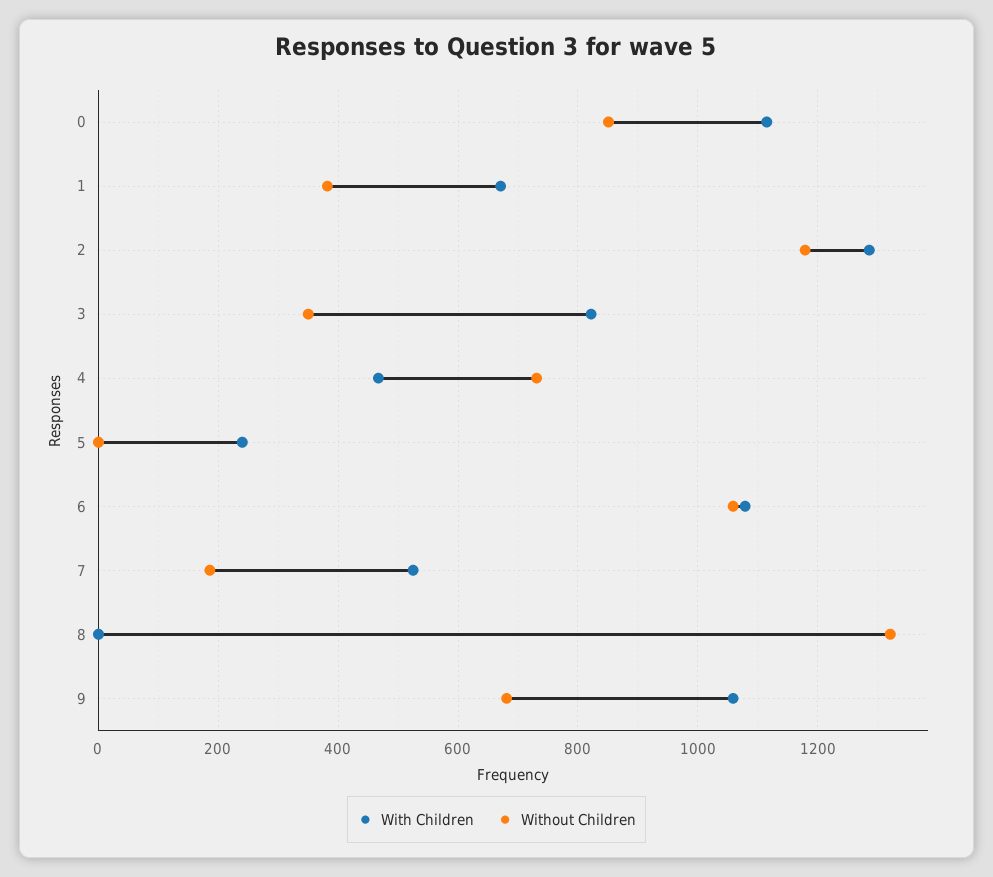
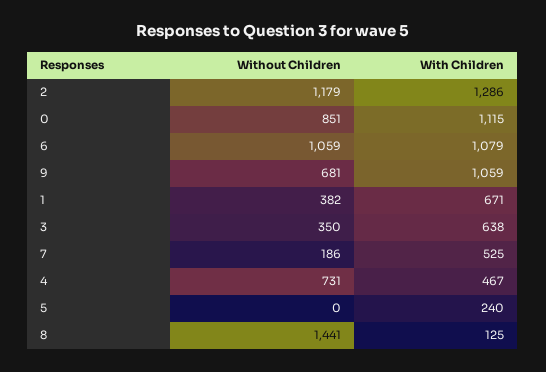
With Children, 3: 820 -> 638
With Children, 8: 0 -> 125
Without Children, 8: 1320 -> 1441

